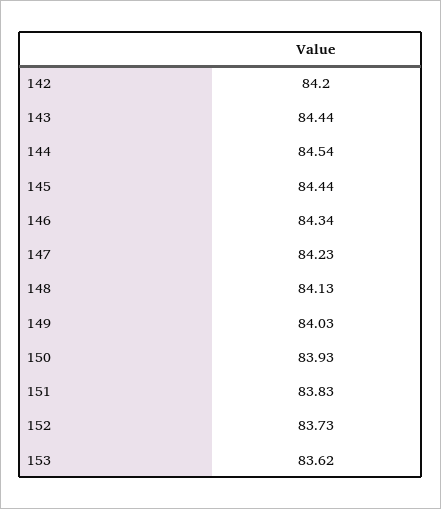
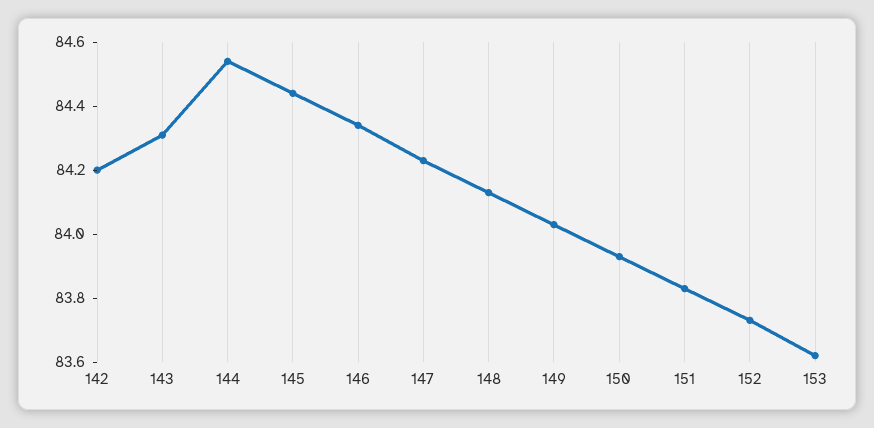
143: 84.44 -> 84.3

